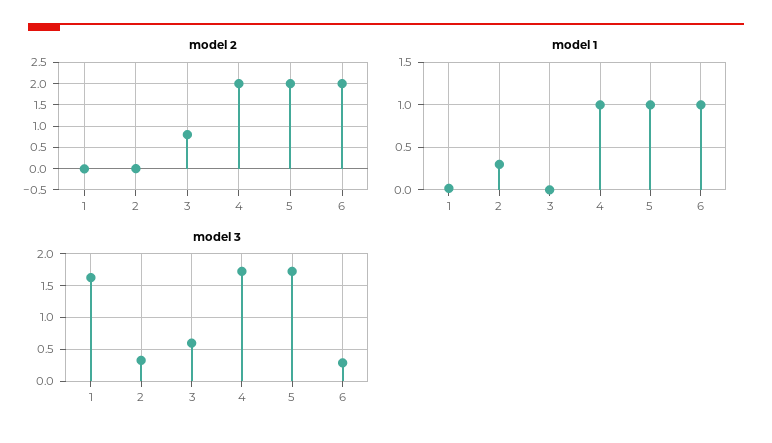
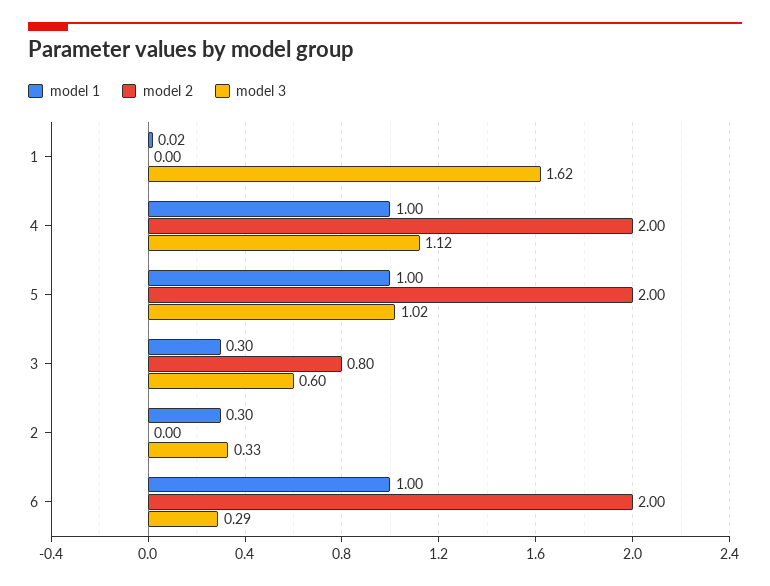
model 1, 3: 0 -> 0.3
model 3, 4: 1.7 -> 1.12
model 3, 5: 1.7 -> 1.02

